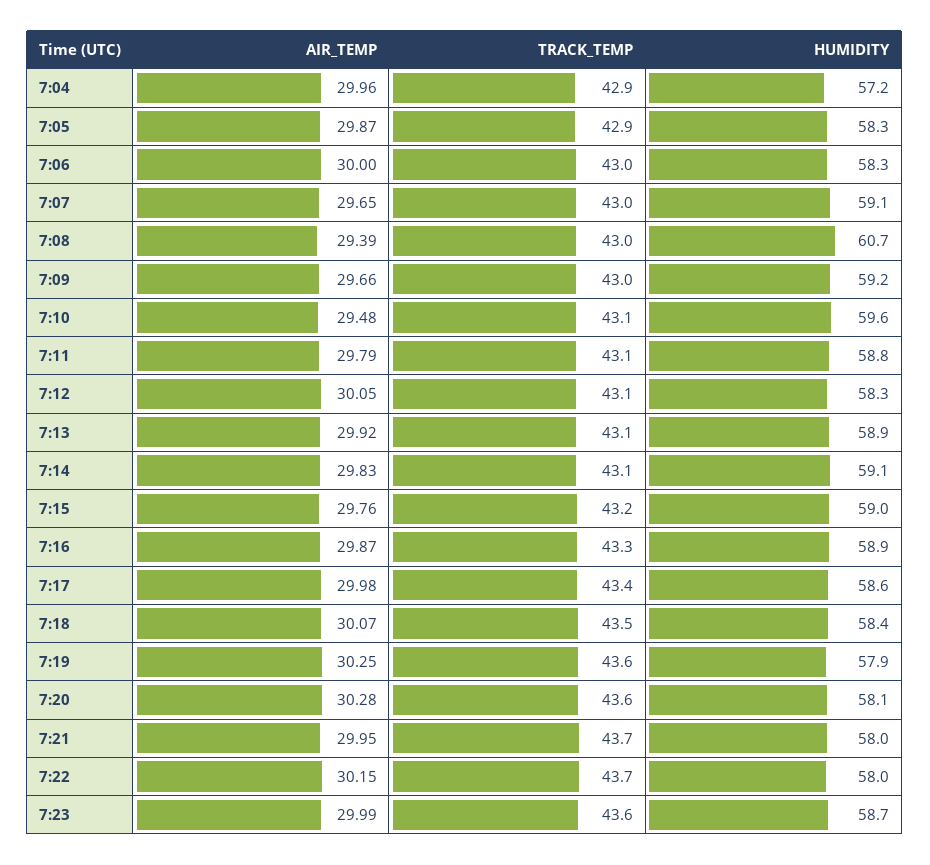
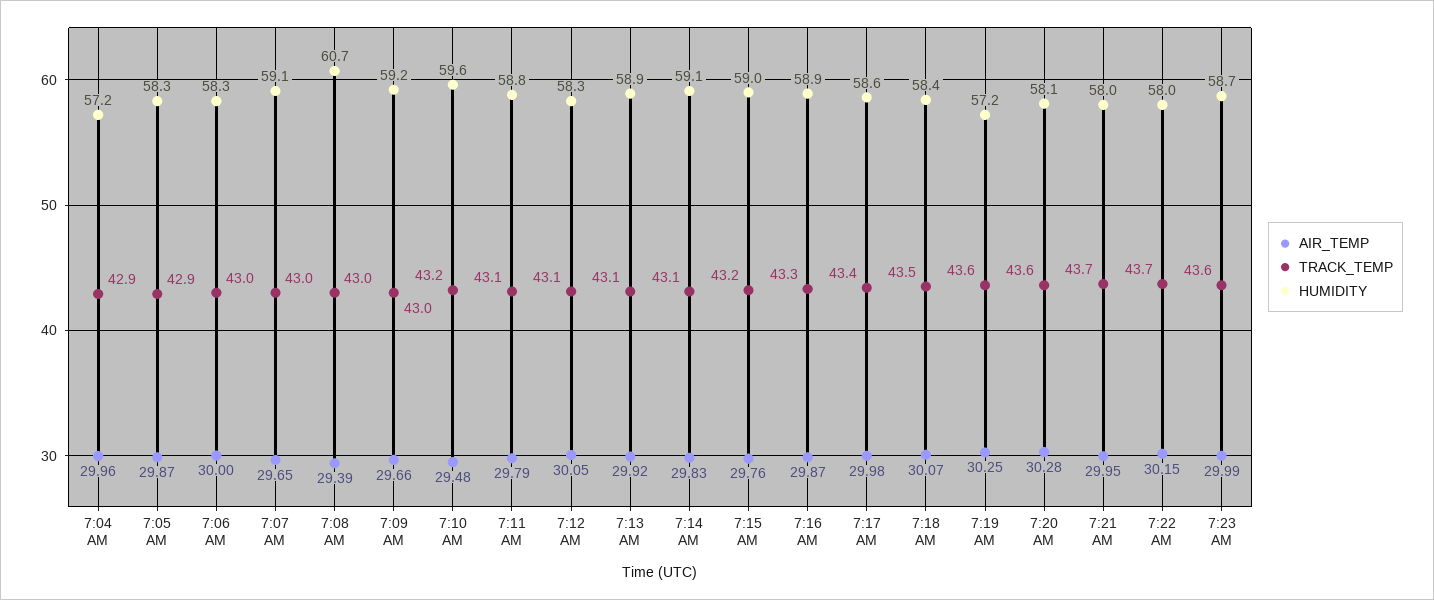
TRACK_TEMP, 7:10: 43.1 -> 43.2
HUMIDITY, 7:19: 57.9 -> 57.2

